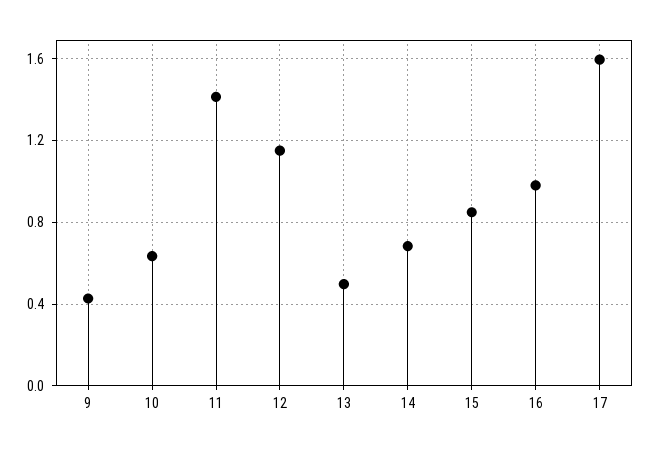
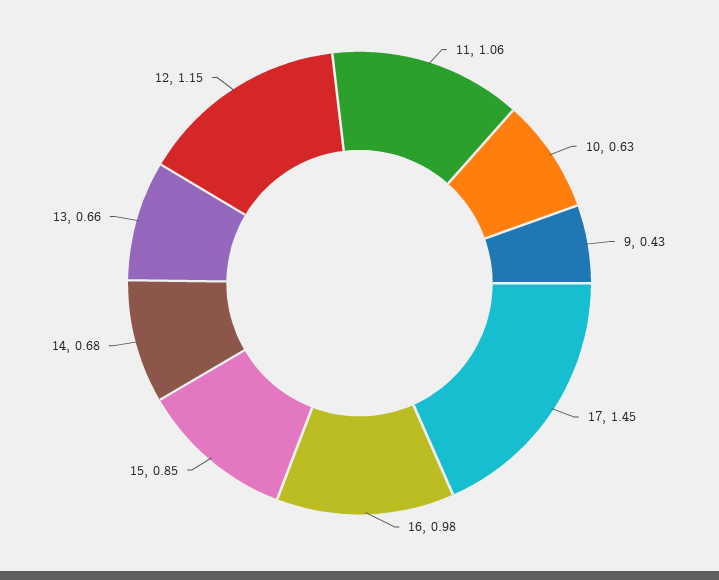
11: 1.4 -> 1.06
13: 0.5 -> 0.66
17: 1.6 -> 1.45

